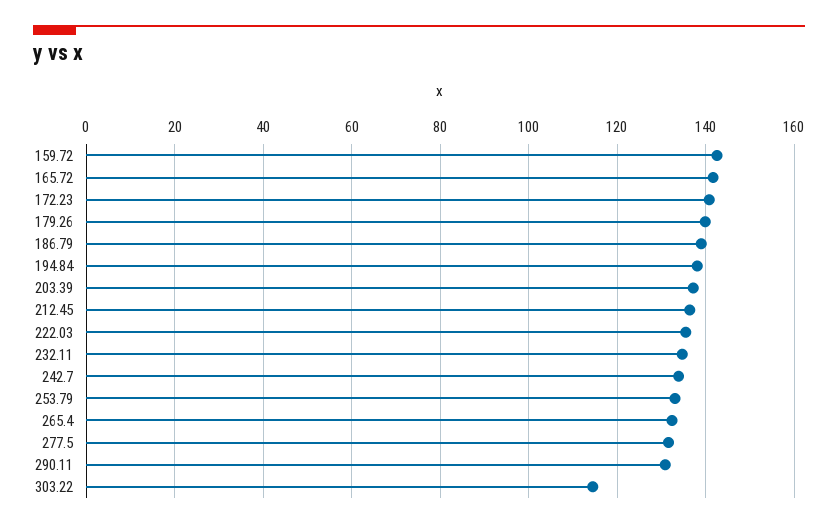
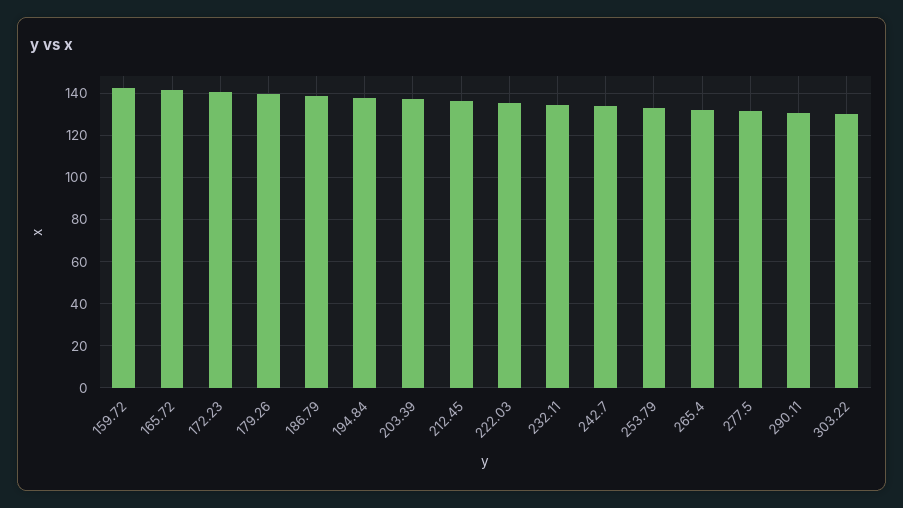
303.22: 114 -> 130

